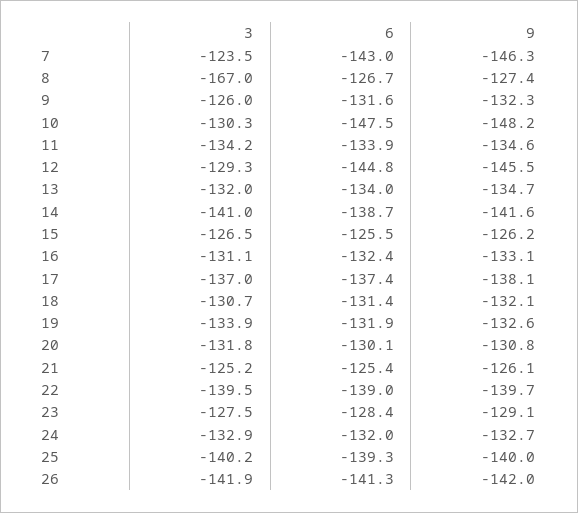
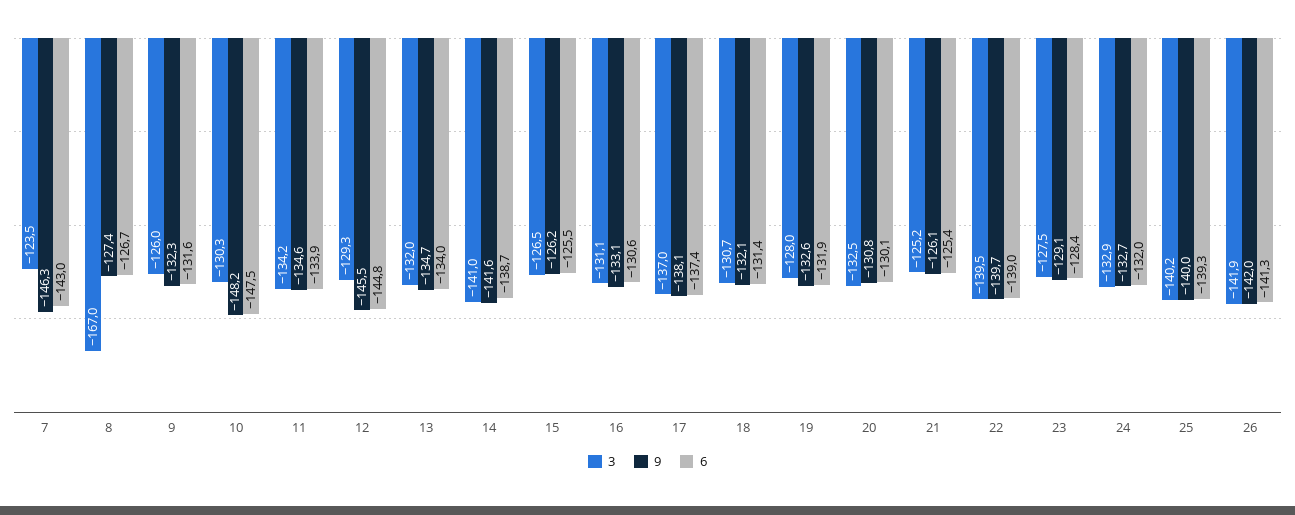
6, 16: -132.4 -> -130.6
3, 19: -133.9 -> -128
3, 20: -131.8 -> -132.5

